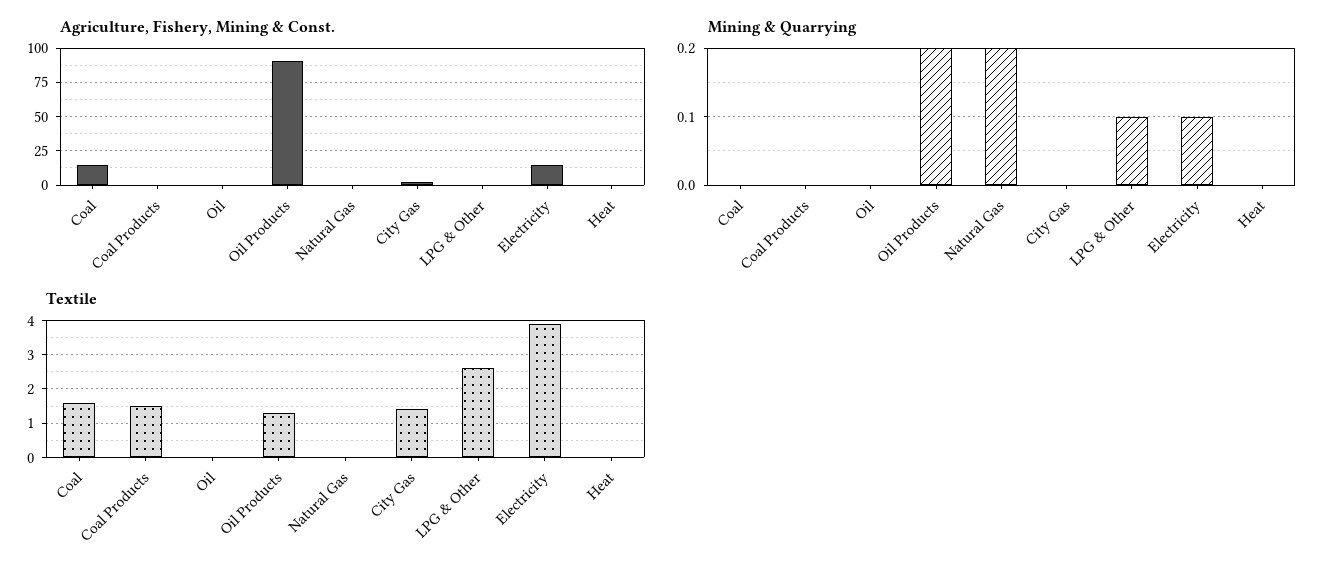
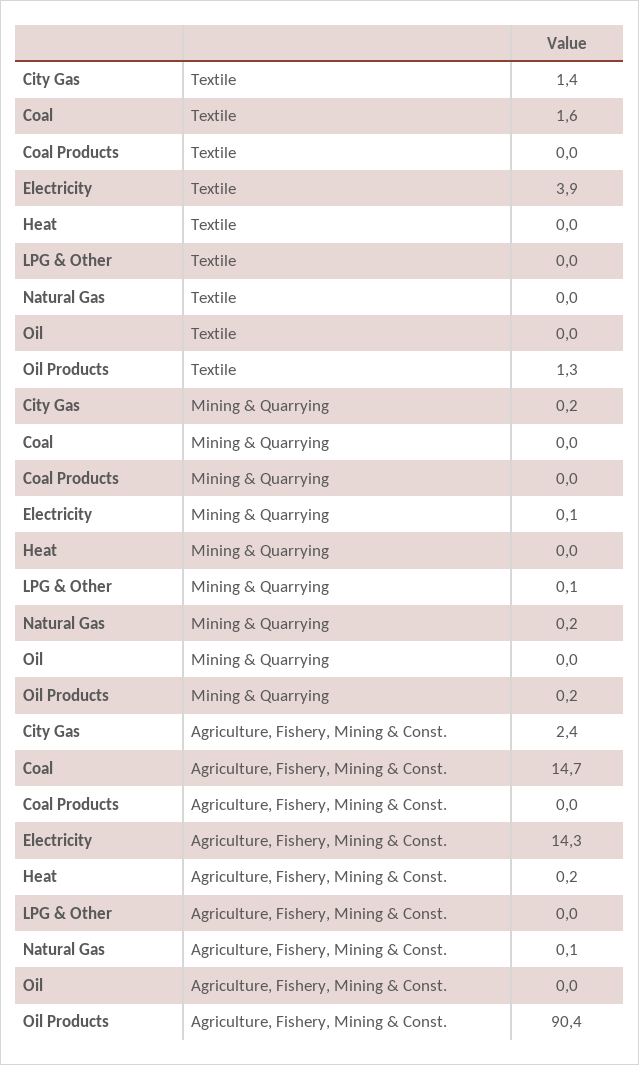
Mining & Quarrying, City Gas: 0 -> 0.2
Textile, Coal Products: 1.5 -> 0
Textile, LPG & Other: 2.5 -> 0

